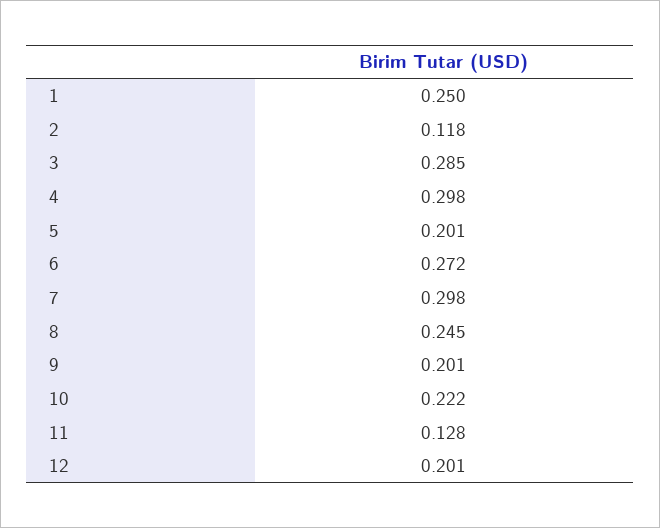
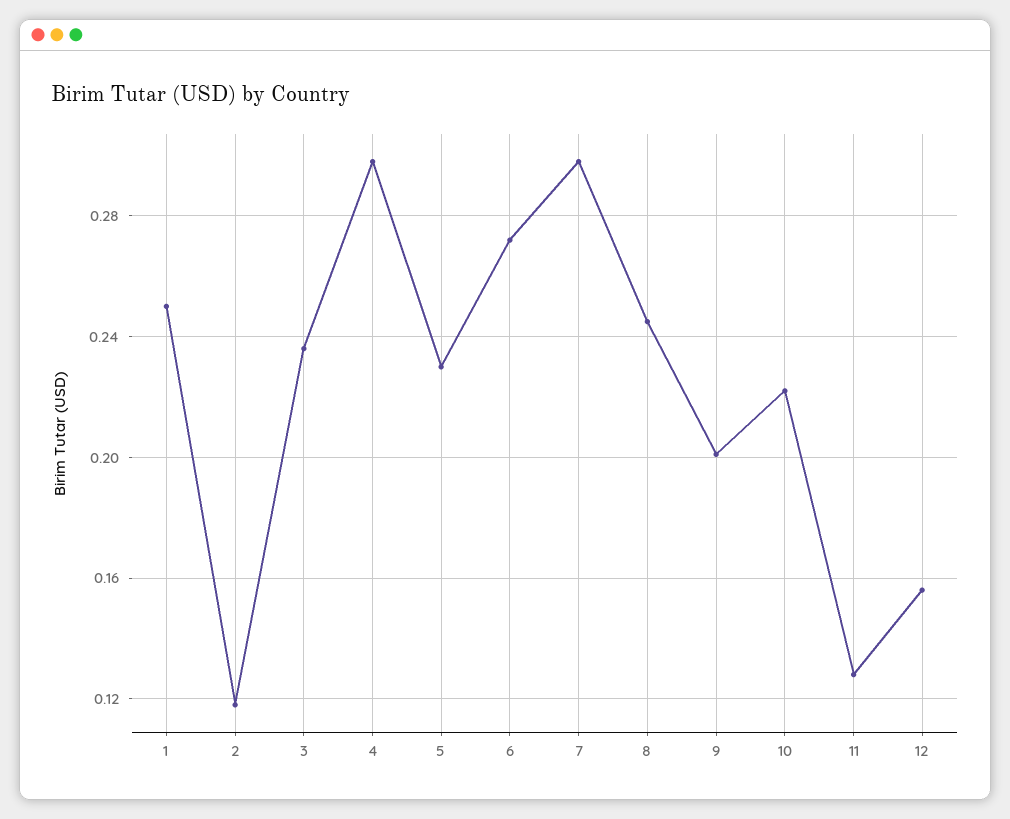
3: 0.285 -> 0.235
5: 0.201 -> 0.23
12: 0.201 -> 0.155

